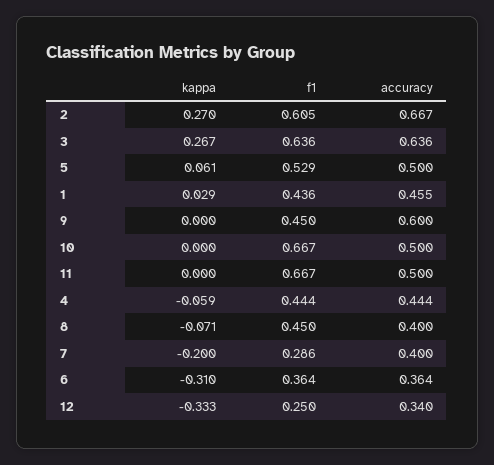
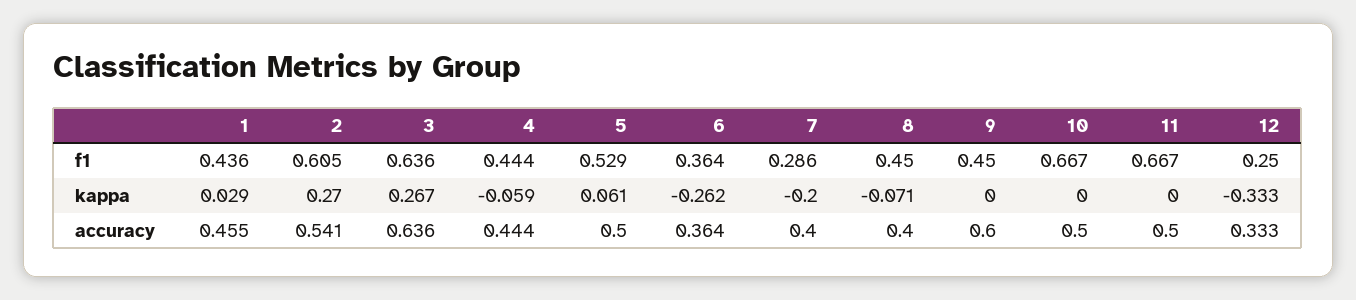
accuracy, 2: 0.667 -> 0.541
kappa, 6: -0.31 -> -0.262
accuracy, 12: 0.34 -> 0.333

